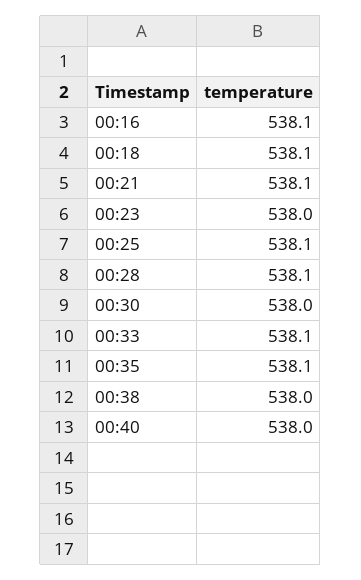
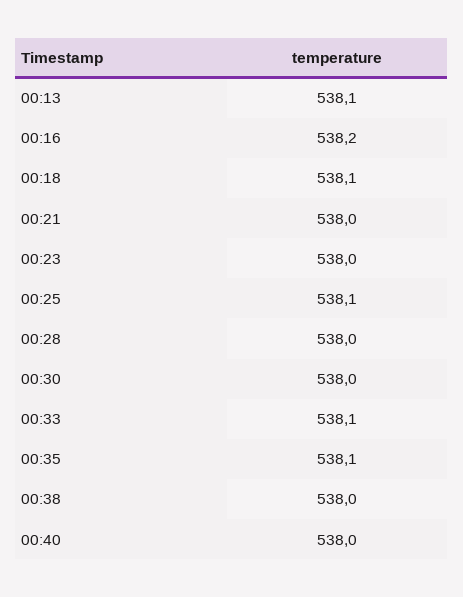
00:16: 538.1 -> 538.2
00:21: 538.1 -> 538
00:28: 538.1 -> 538
00:13: none -> 538.1

